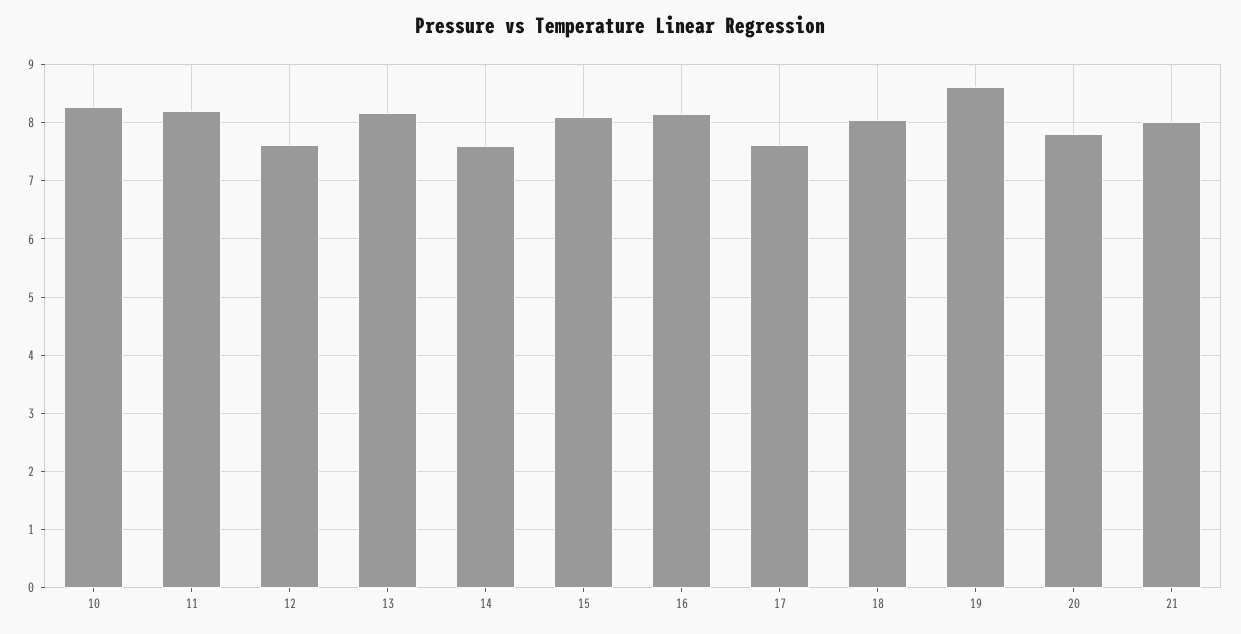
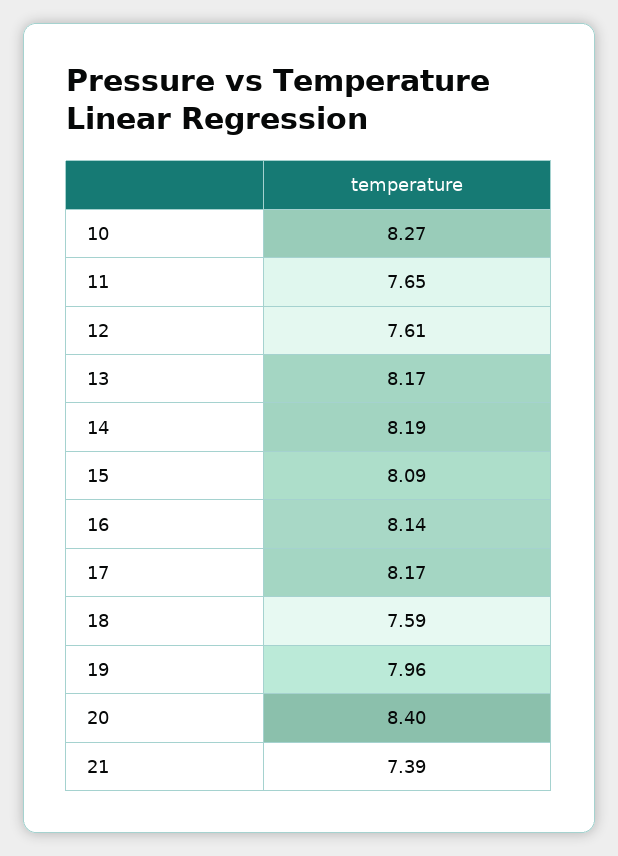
11: 8.2 -> 7.65
14: 7.6 -> 8.19
17: 7.6 -> 8.17
18: 8 -> 7.59
19: 8.6 -> 7.96
20: 7.8 -> 8.4
21: 8 -> 7.39

